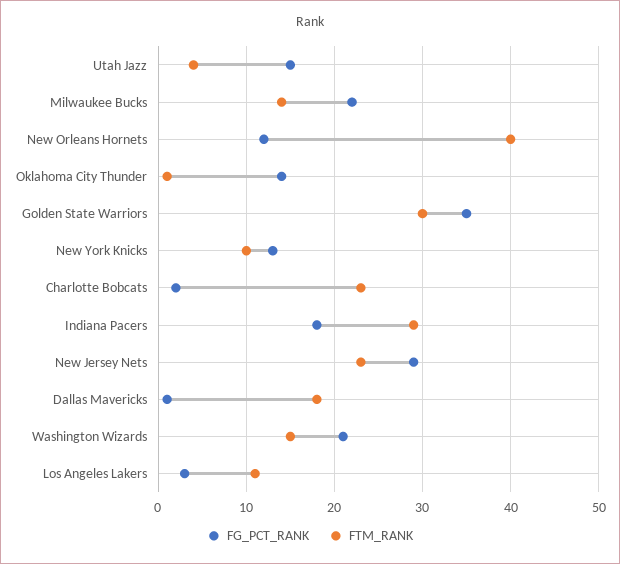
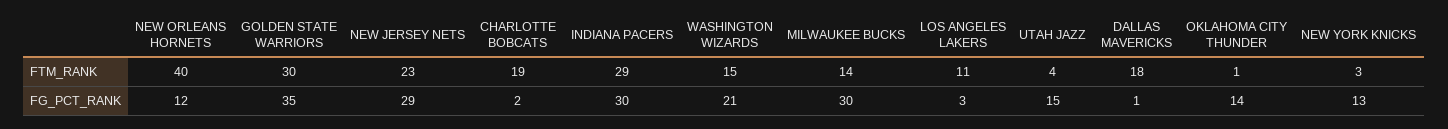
FG_PCT_RANK, Milwaukee Bucks: 22 -> 30
FTM_RANK, New York Knicks: 10 -> 3
FTM_RANK, Charlotte Bobcats: 23 -> 19
FG_PCT_RANK, Indiana Pacers: 18 -> 30

